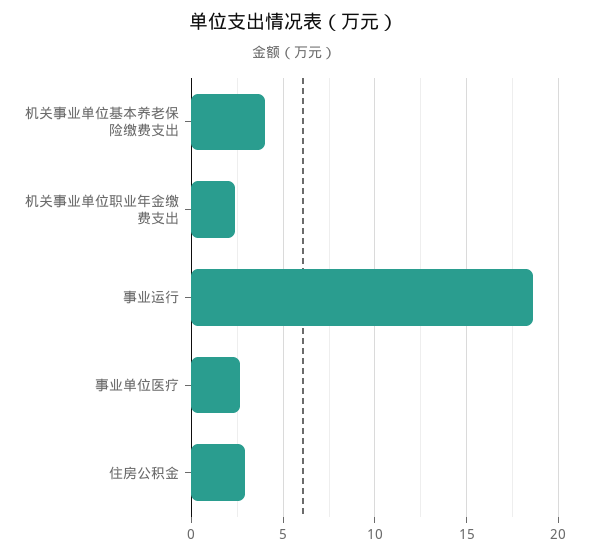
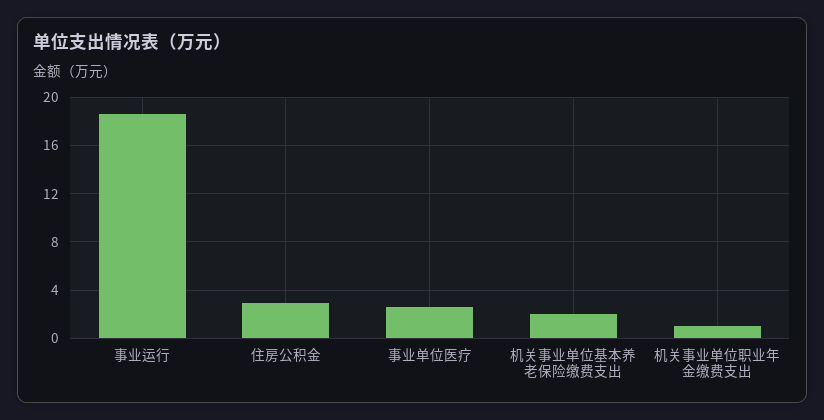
机关事业单位基本养老保险缴费支出: 4 -> 2
机关事业单位职业年金缴费支出: 2.5 -> 1

